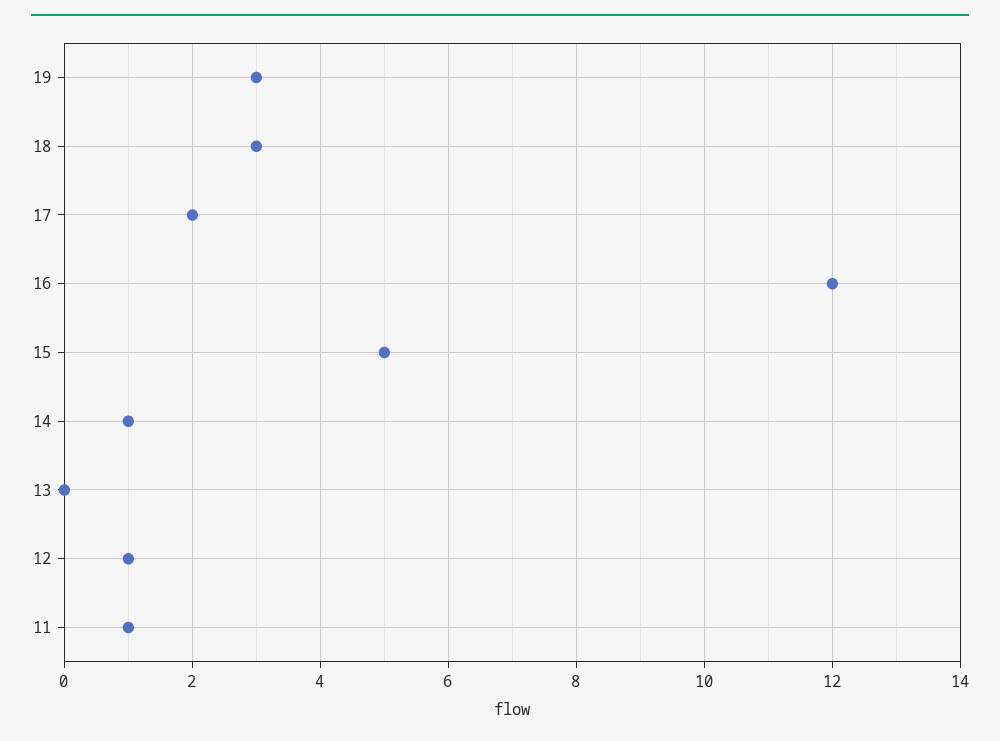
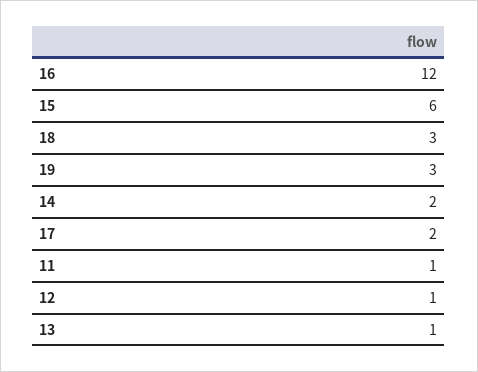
15: 5 -> 6
14: 1 -> 2
13: 0 -> 1

